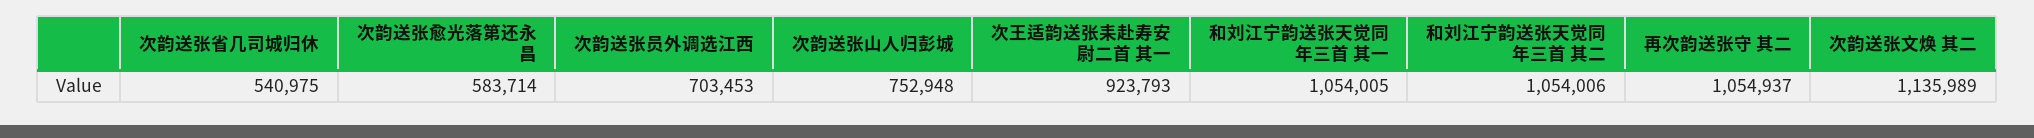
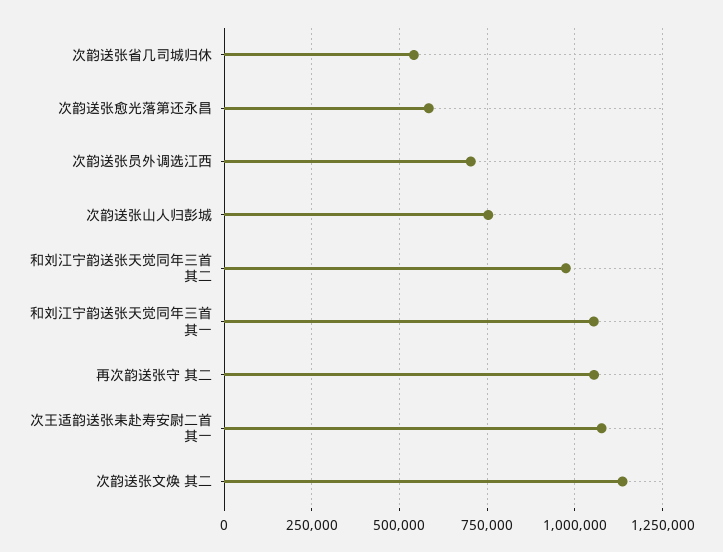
次王适韵送张耒赴寿安尉二首 其一: 923793 -> 1075000
和刘江宁韵送张天觉同年三首 其二: 1054006 -> 975000

